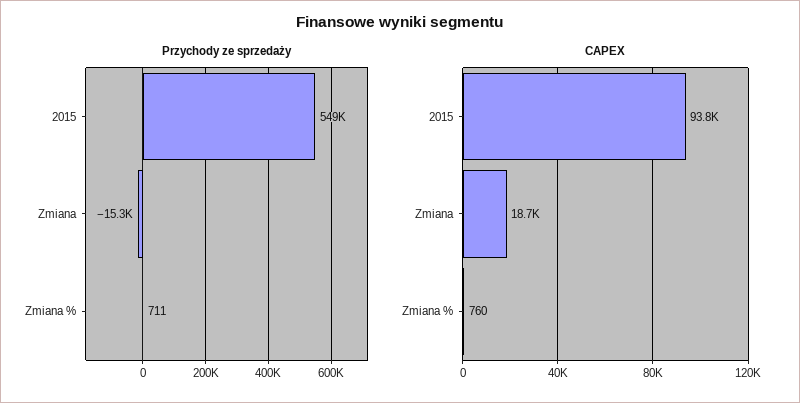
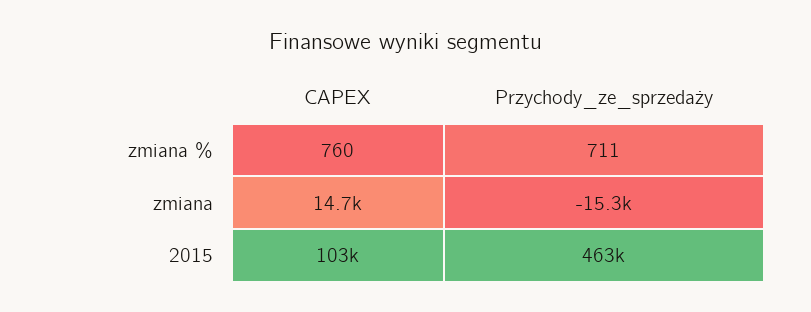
Przychody ze sprzedaży, 2015: 549000 -> 463000
CAPEX, 2015: 93800 -> 103000
CAPEX, Zmiana: 18700 -> 14700

